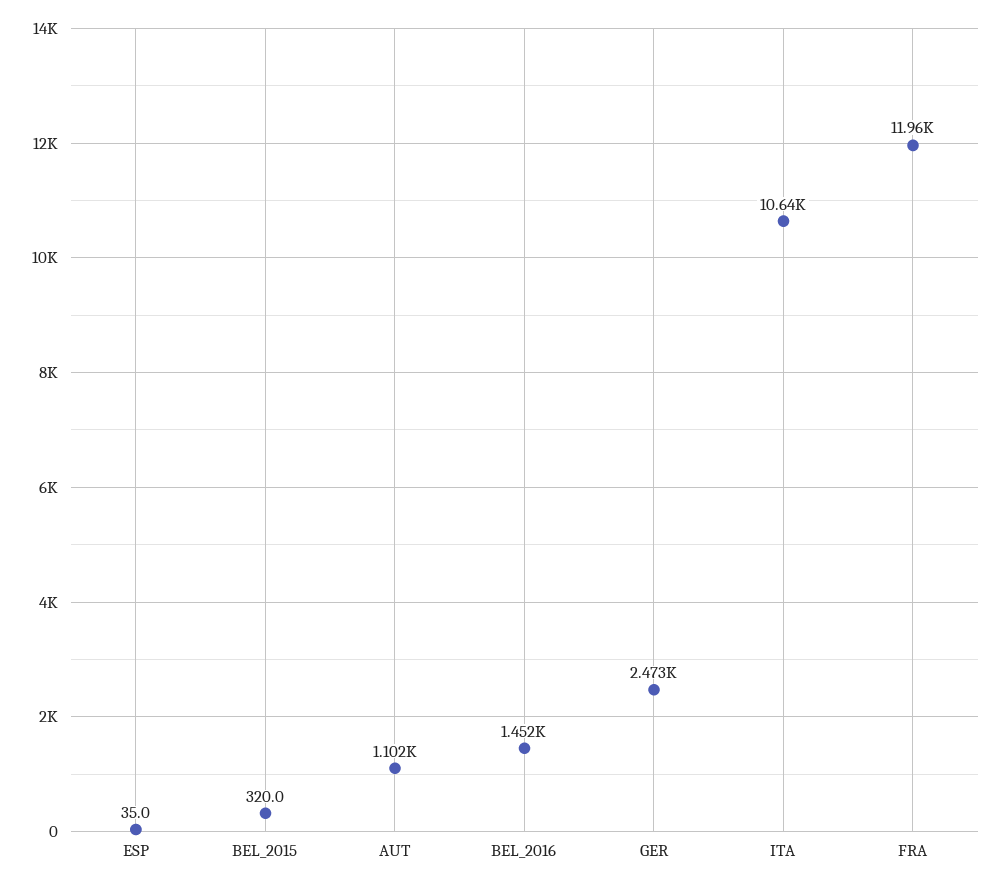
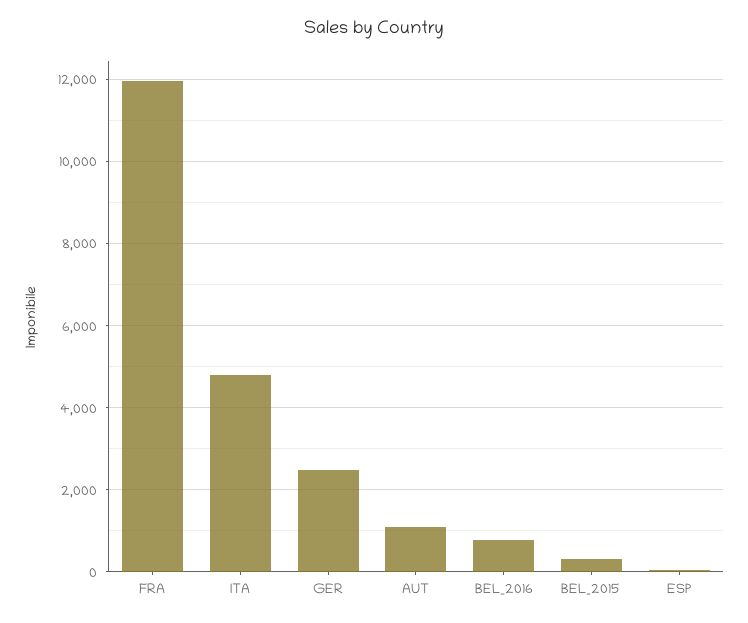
BEL_2016: 1452 -> 800
ITA: 10640 -> 4800

